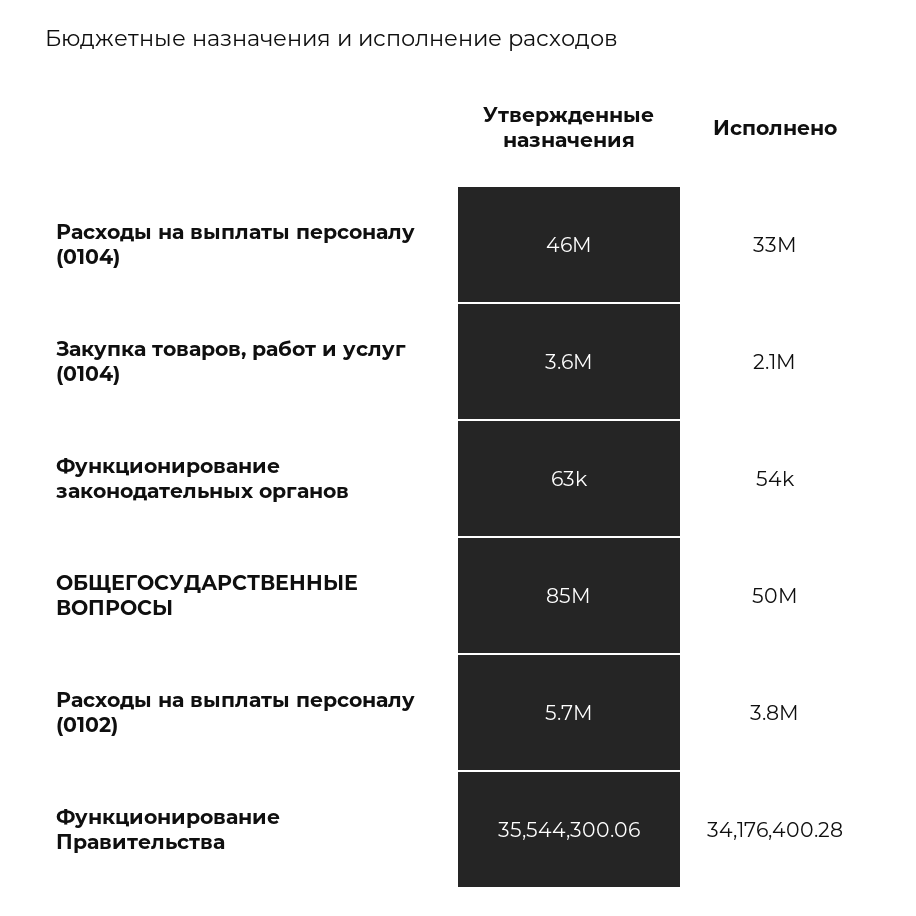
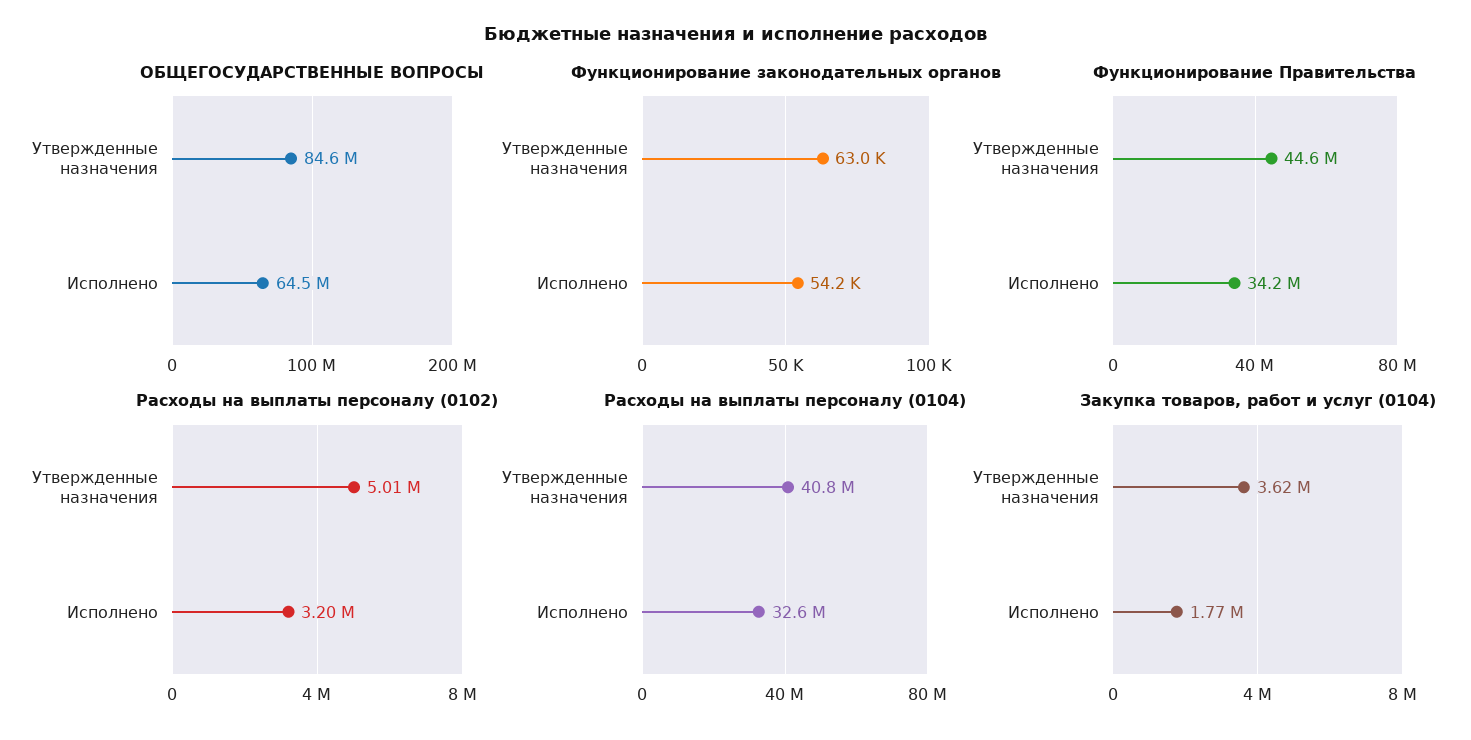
Расходы на выплаты персоналу (0104), Утвержденные назначения: 46000000 -> 40800000
Закупка товаров, работ и услуг (0104), Исполнено: 2100000 -> 1770000
ОБЩЕГОСУДАРСТВЕННЫЕ ВОПРОСЫ, Исполнено: 50000000 -> 64500000
Расходы на выплаты персоналу (0102), Утвержденные назначения: 5700000 -> 5010000
Расходы на выплаты персоналу (0102), Исполнено: 3800000 -> 3200000
Функционирование Правительства, Утвержденные назначения: 35544300.06 -> 44600000

